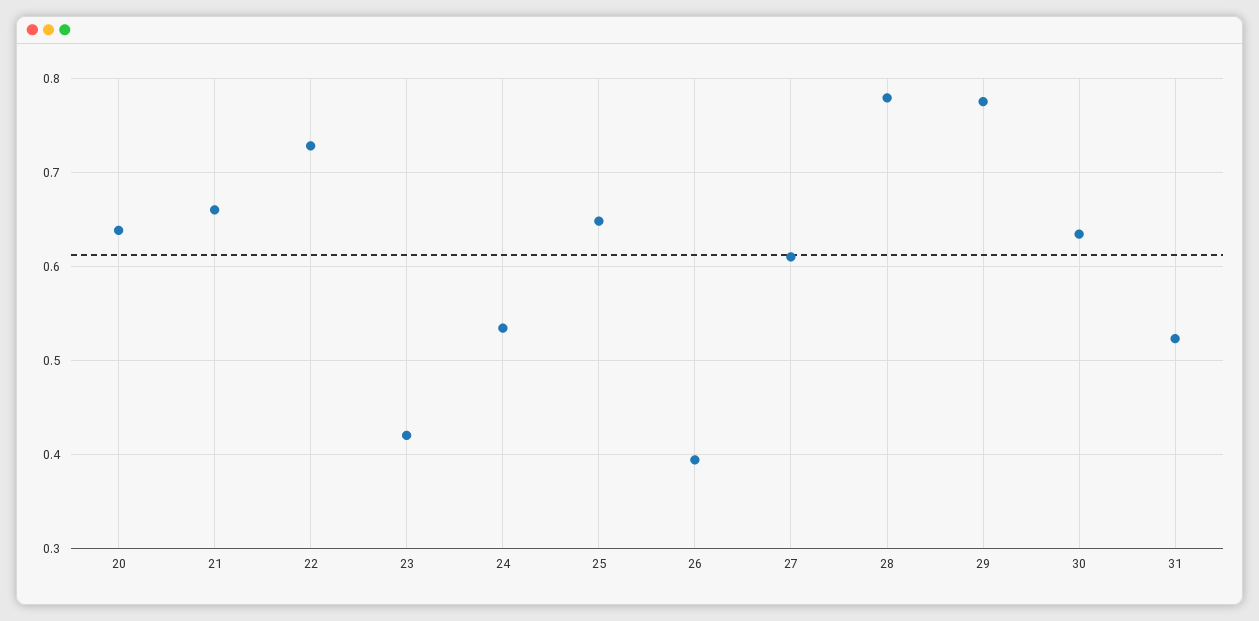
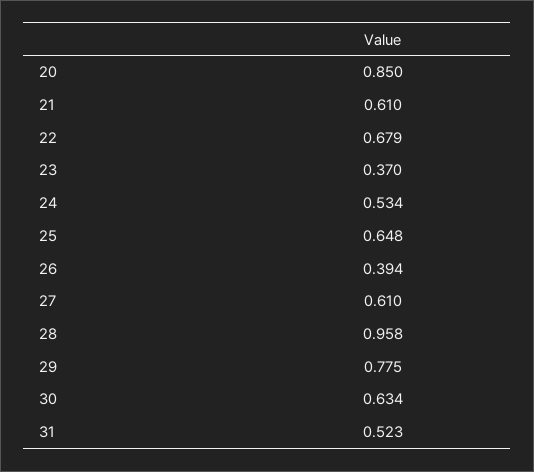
20: 0.64 -> 0.85
21: 0.66 -> 0.61
22: 0.73 -> 0.679
23: 0.42 -> 0.37
28: 0.78 -> 0.958

